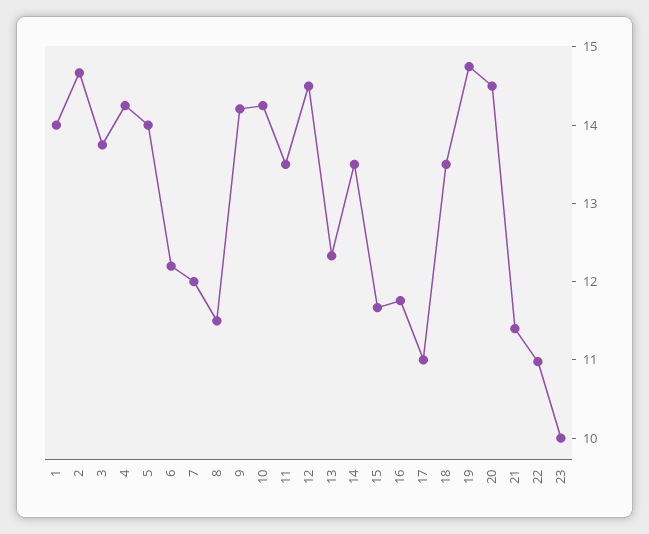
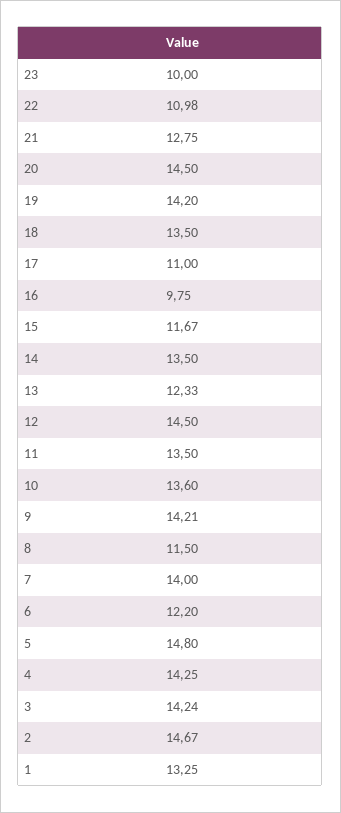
1: 14 -> 13.25
3: 13.8 -> 14.24
5: 14 -> 14.8
7: 12 -> 14
10: 14.2 -> 13.6
16: 11.8 -> 9.75
19: 14.8 -> 14.2
21: 11.4 -> 12.75

